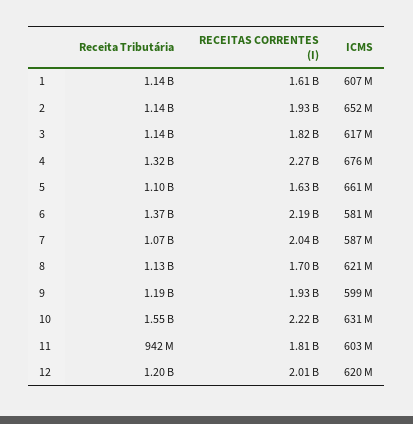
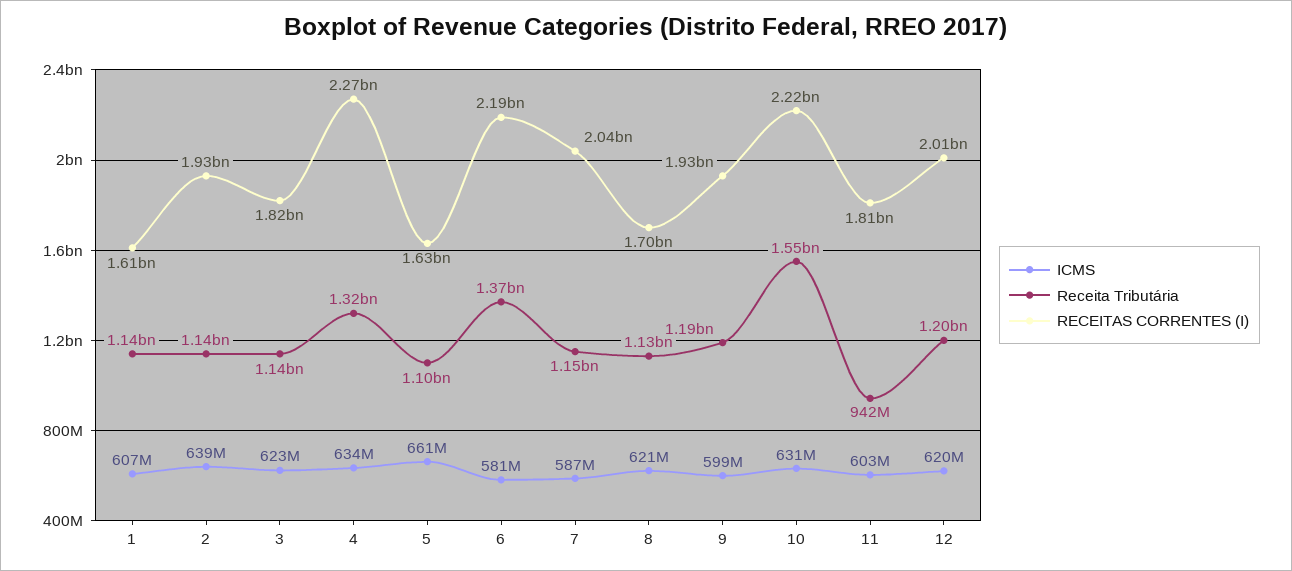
ICMS, 2: 652000000 -> 639000000
ICMS, 3: 617000000 -> 623000000
ICMS, 4: 676000000 -> 634000000
Receita Tributária, 7: 1070000000 -> 1150000000

